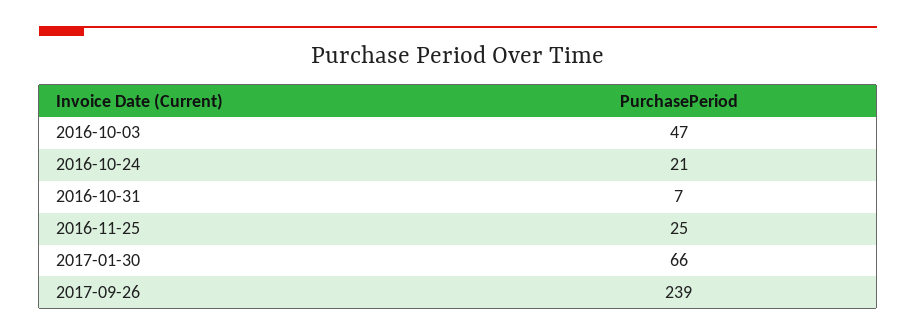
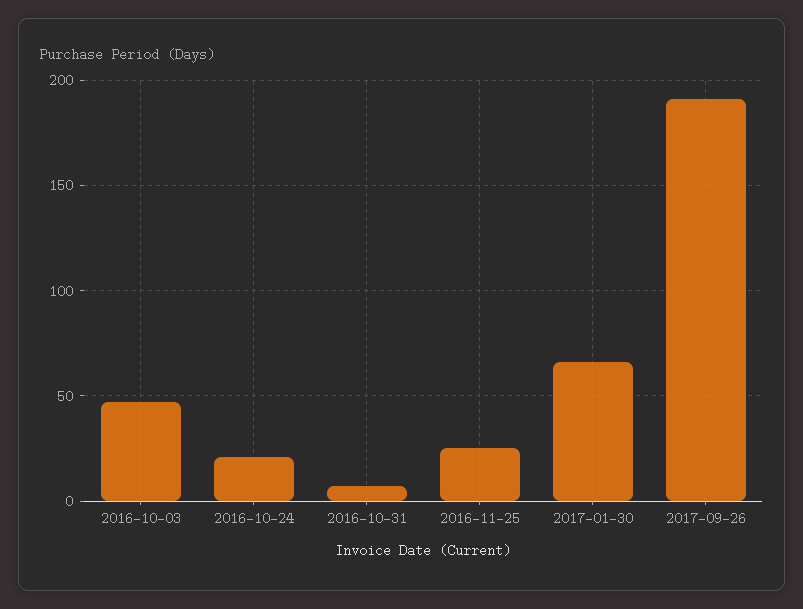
2017-09-26: 239 -> 190

